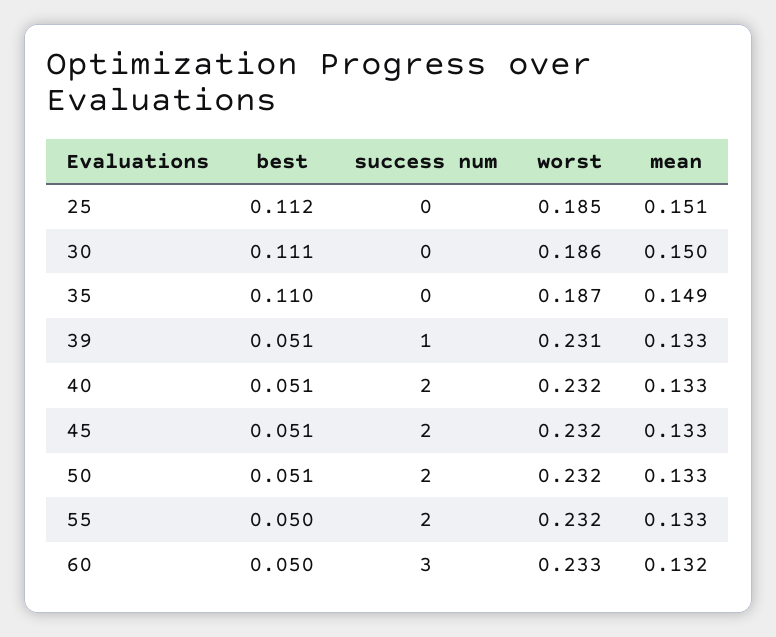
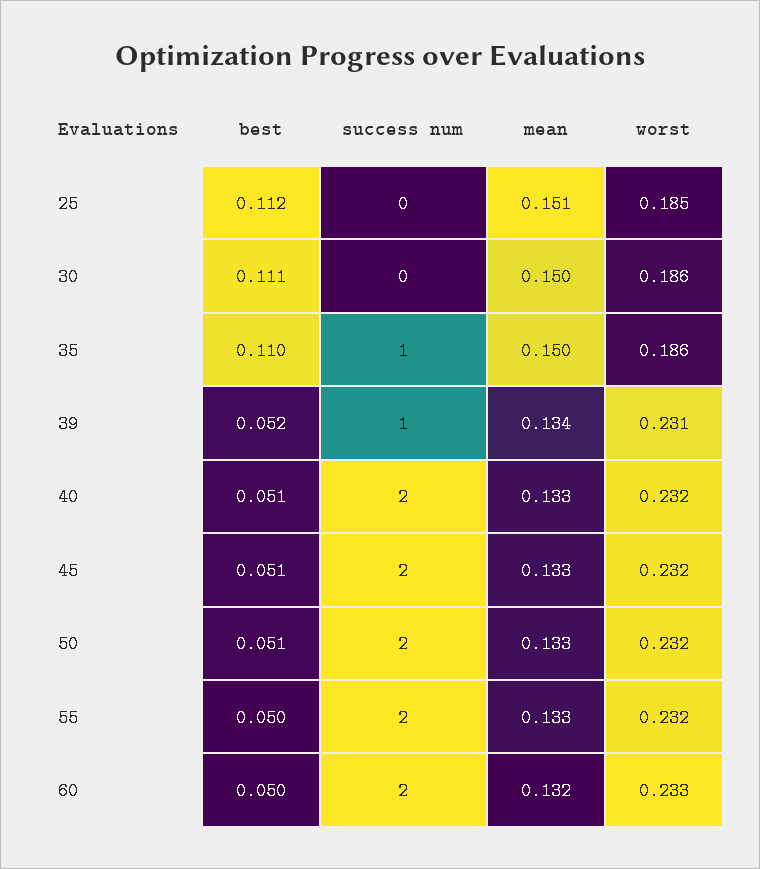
success num, 35: 0 -> 1
worst, 35: 0.187 -> 0.186
mean, 35: 0.149 -> 0.15
best, 39: 0.051 -> 0.052
mean, 39: 0.133 -> 0.134
success num, 60: 3 -> 2

